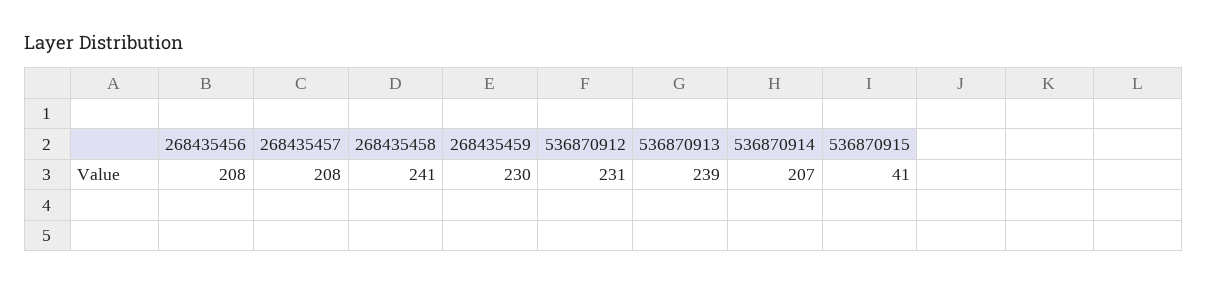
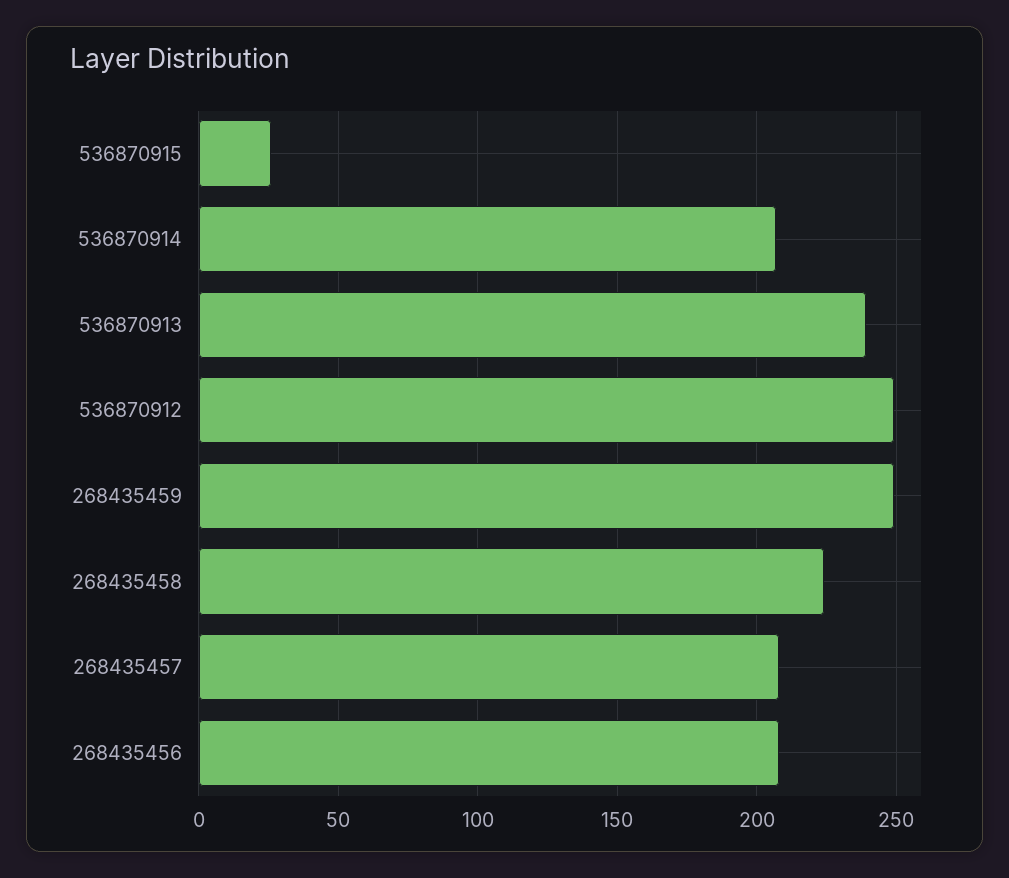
268435458: 241 -> 225
268435459: 230 -> 250
536870912: 231 -> 250
536870915: 41 -> 25

